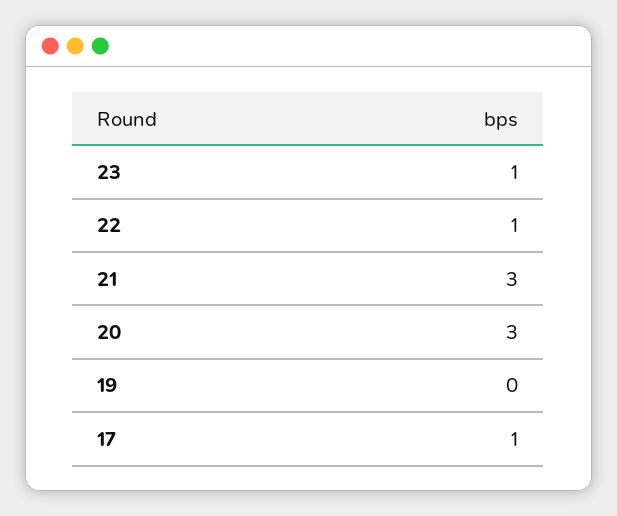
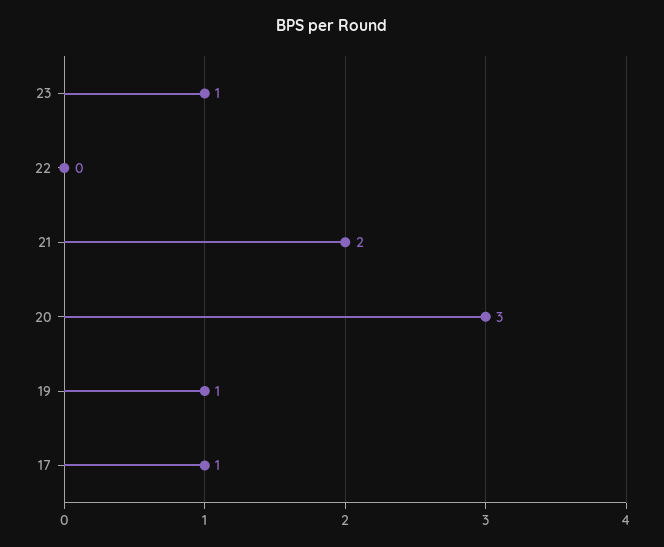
22: 1 -> 0
21: 3 -> 2
19: 0 -> 1

